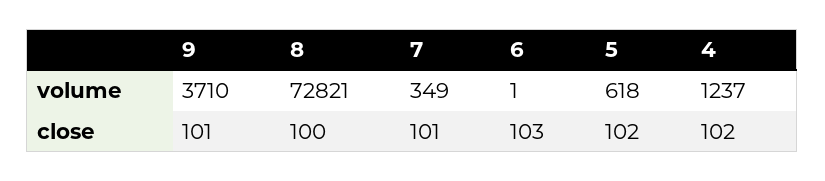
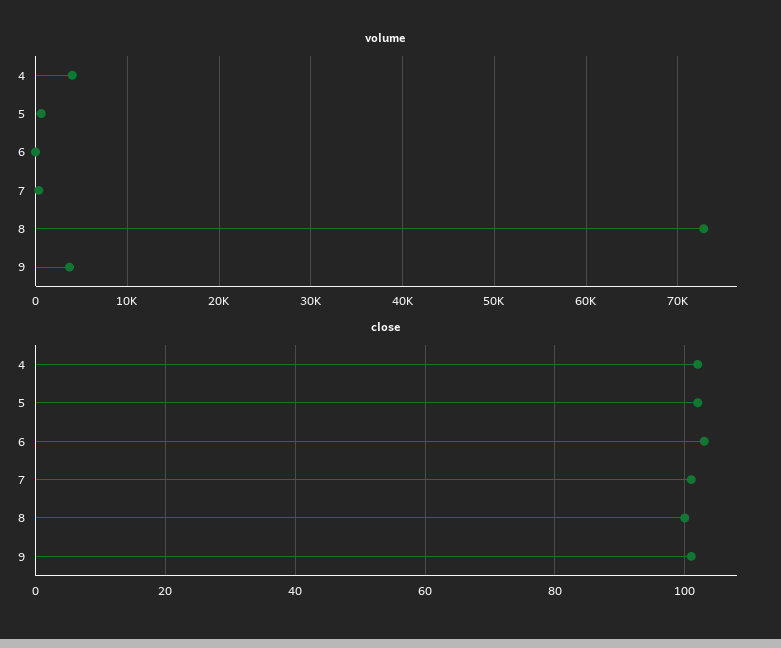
volume, 4: 1237 -> 4000

